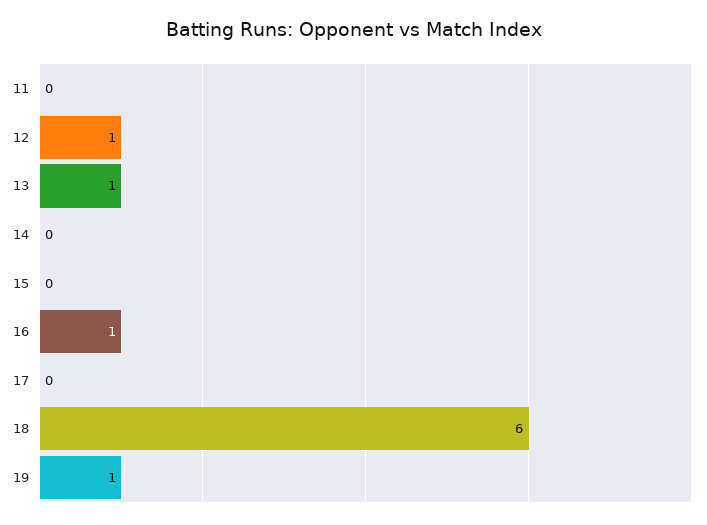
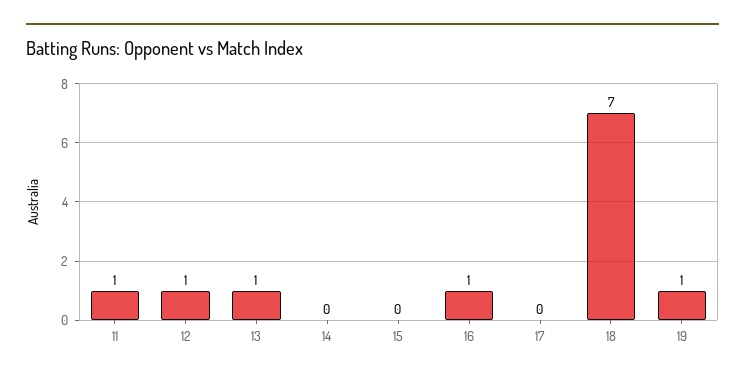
11: 0 -> 1
18: 6 -> 7

